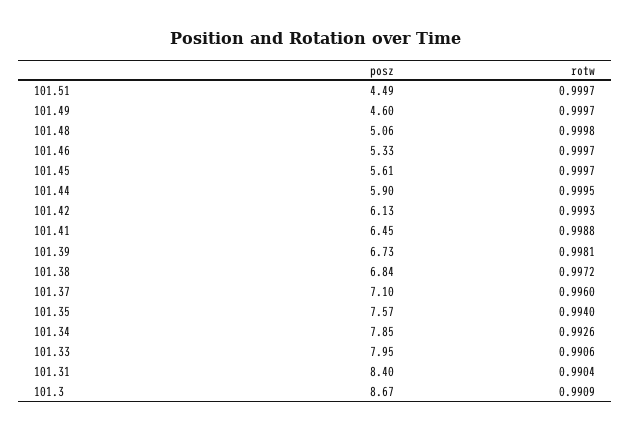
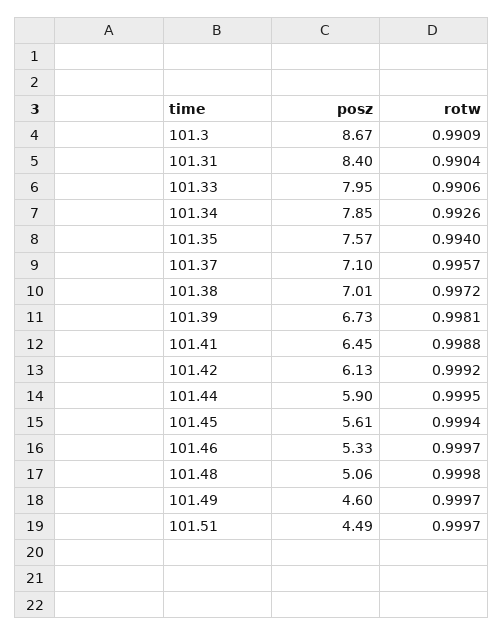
rotw, 101.45: 0.9997 -> 0.9994
rotw, 101.42: 0.9993 -> 0.9992
posz, 101.38: 6.84 -> 7.01
rotw, 101.37: 0.996 -> 0.9957

